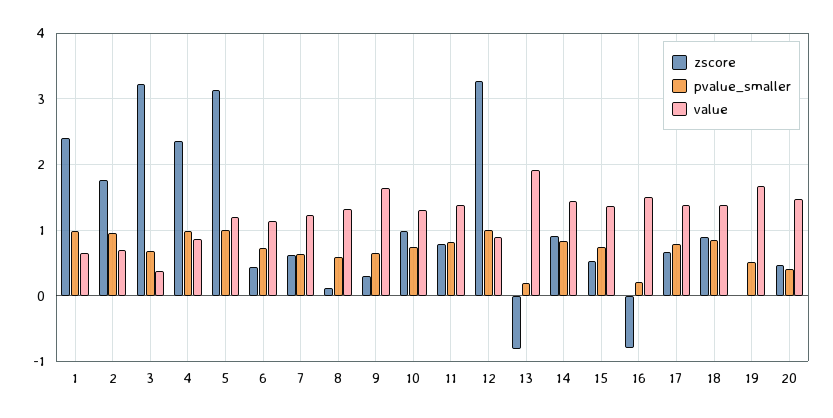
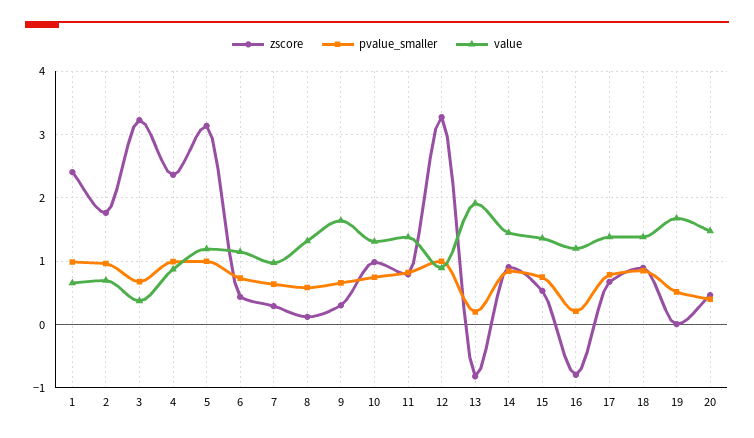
zscore, 7: 0.6 -> 0.3
value, 7: 1.2 -> 1
value, 16: 1.5 -> 1.2

